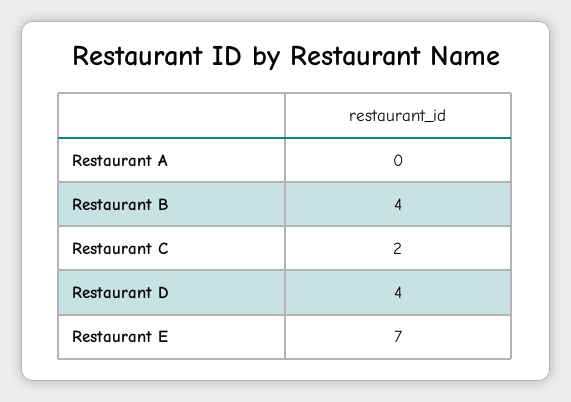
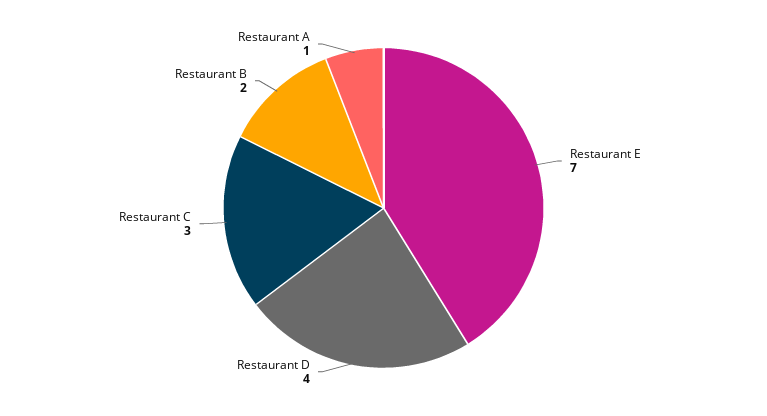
Restaurant A: 0 -> 1
Restaurant B: 4 -> 2
Restaurant C: 2 -> 3

